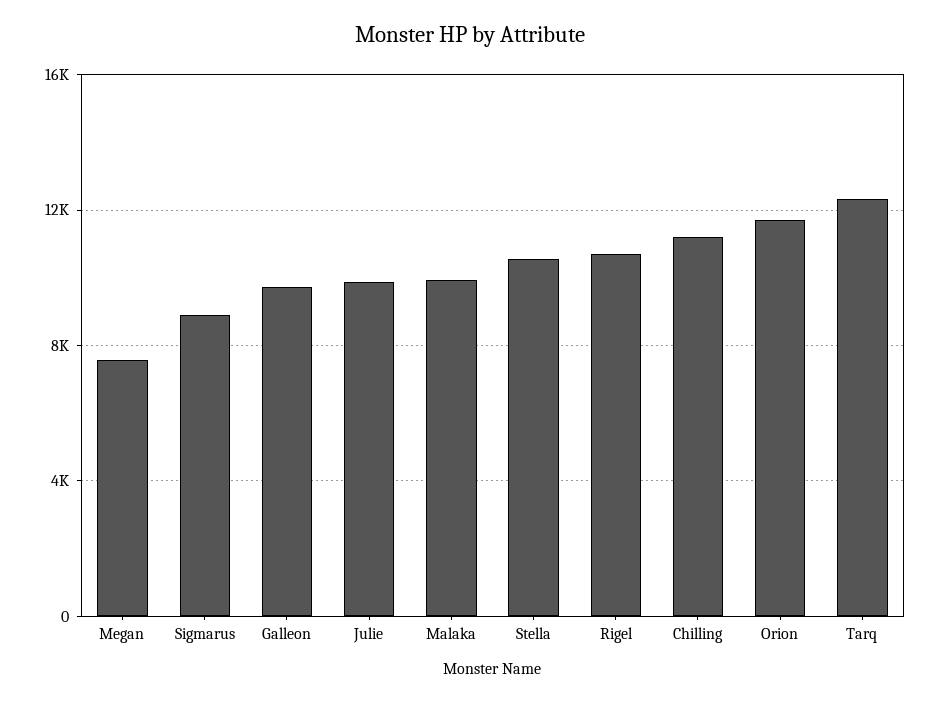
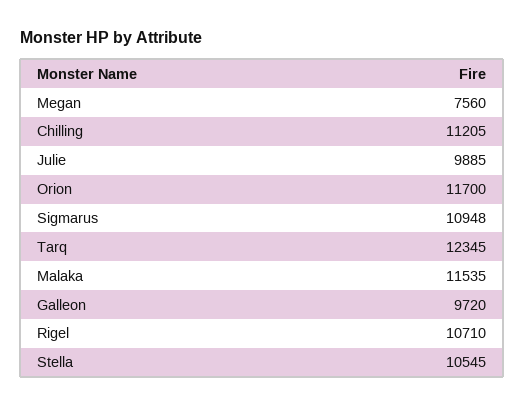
Sigmarus: 9000 -> 10948
Malaka: 10000 -> 11535

